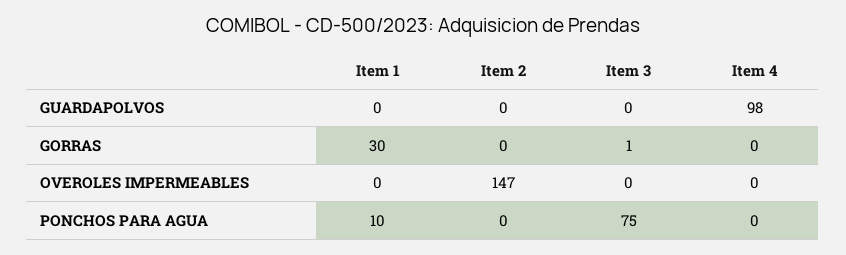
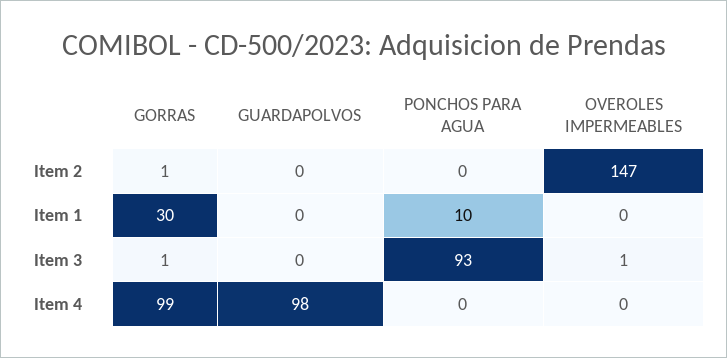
Item 2, GORRAS: 0 -> 1
Item 4, GORRAS: 0 -> 99
Item 3, OVEROLES IMPERMEABLES: 0 -> 1
Item 3, PONCHOS PARA AGUA: 75 -> 93

